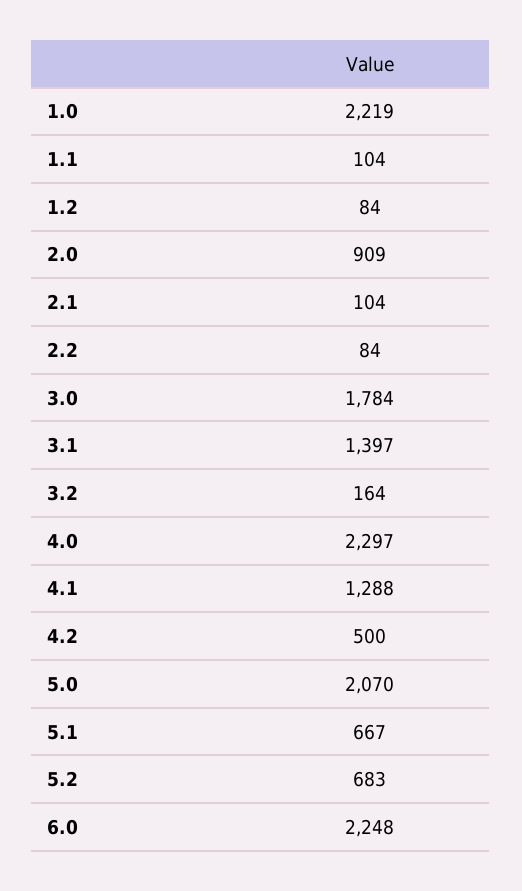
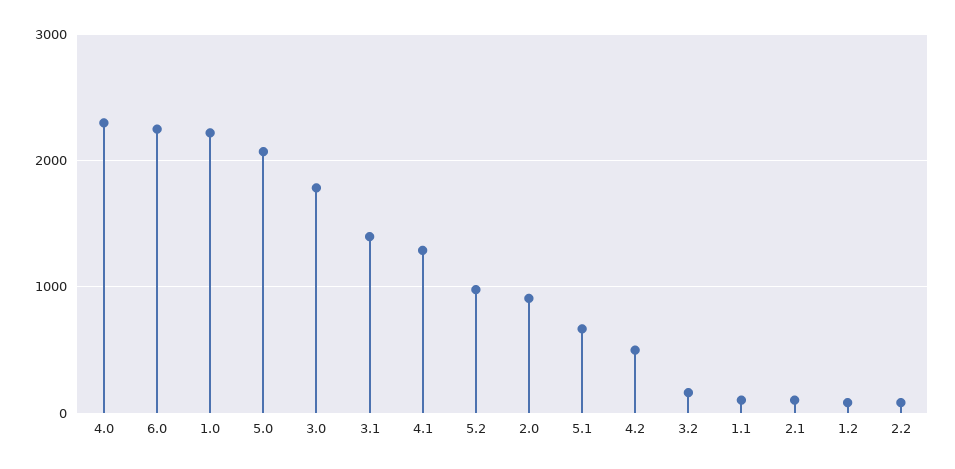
5.2: 683 -> 1000

